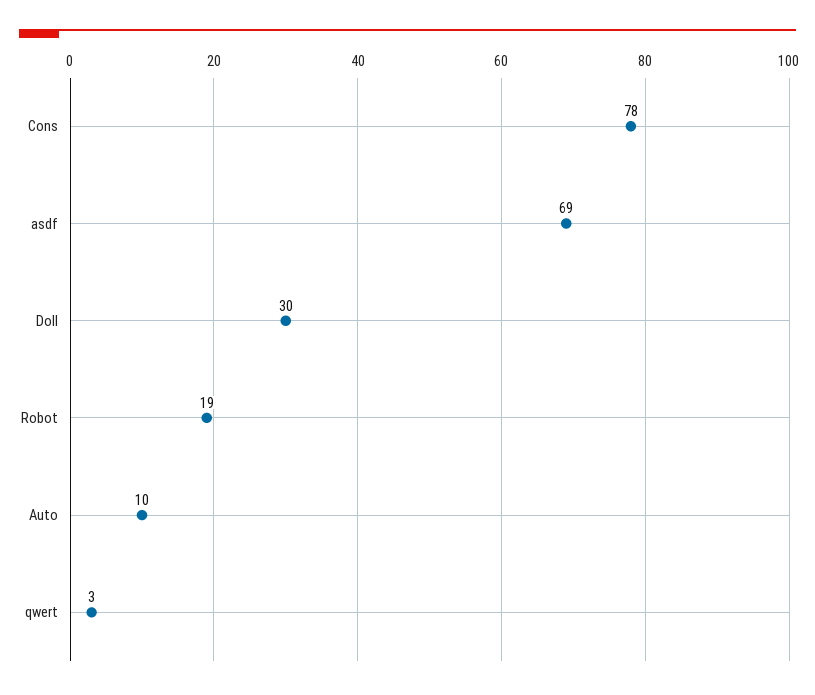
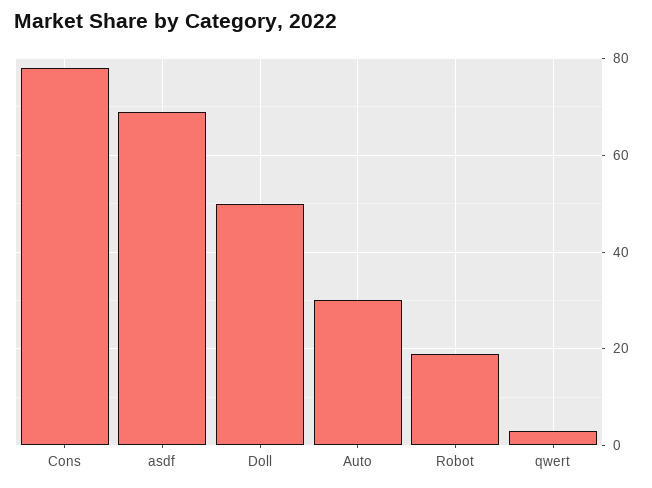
Doll: 30 -> 50
Auto: 10 -> 30

